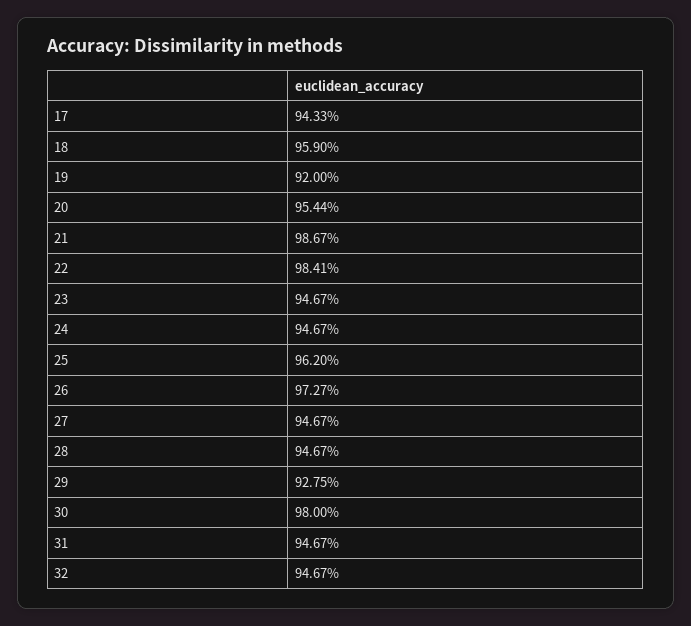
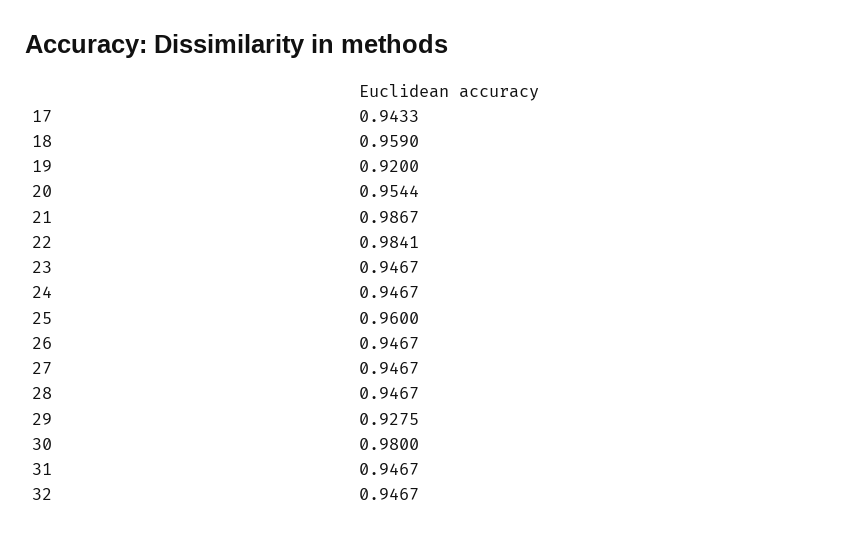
25: 0.962 -> 0.96
26: 0.9727 -> 0.9467

